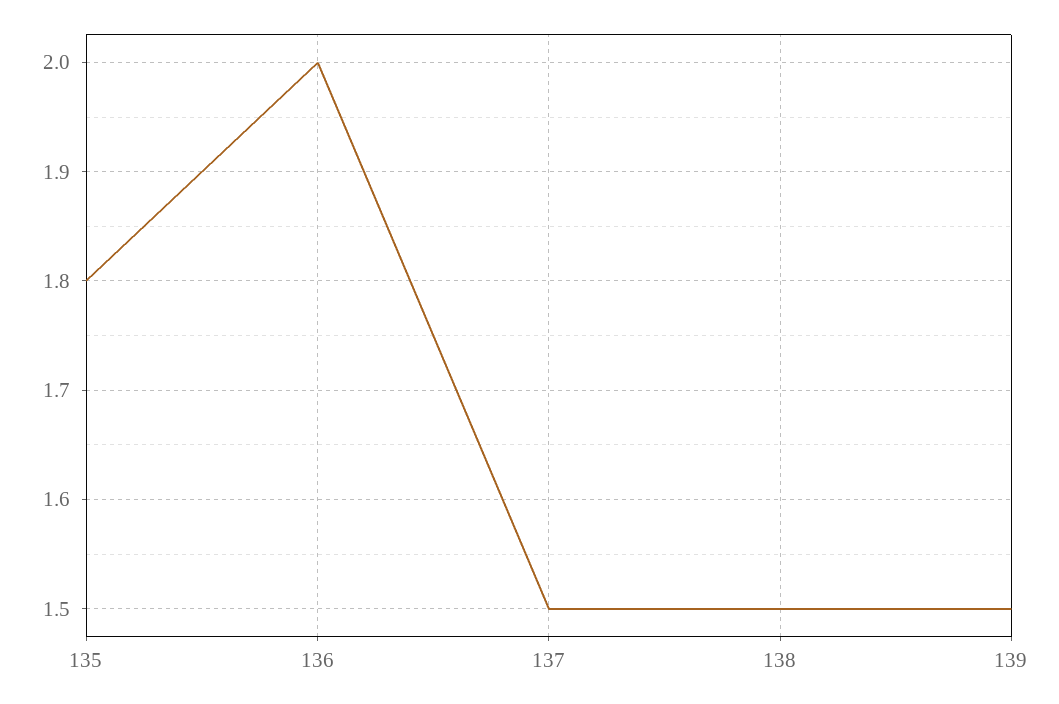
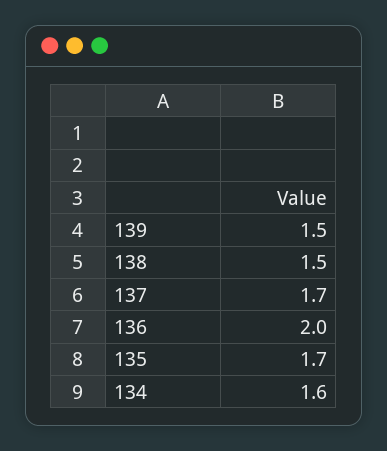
135: 1.8 -> 1.7
137: 1.5 -> 1.7
134: none -> 1.6

